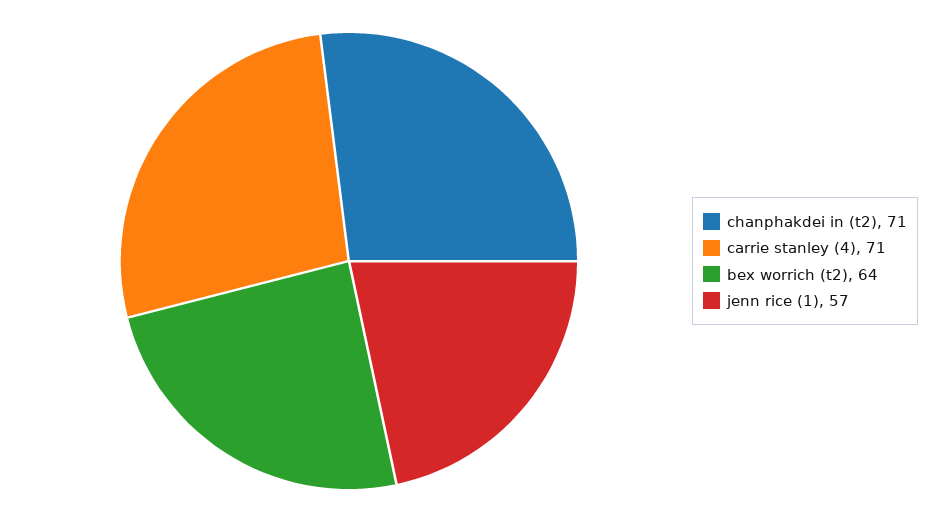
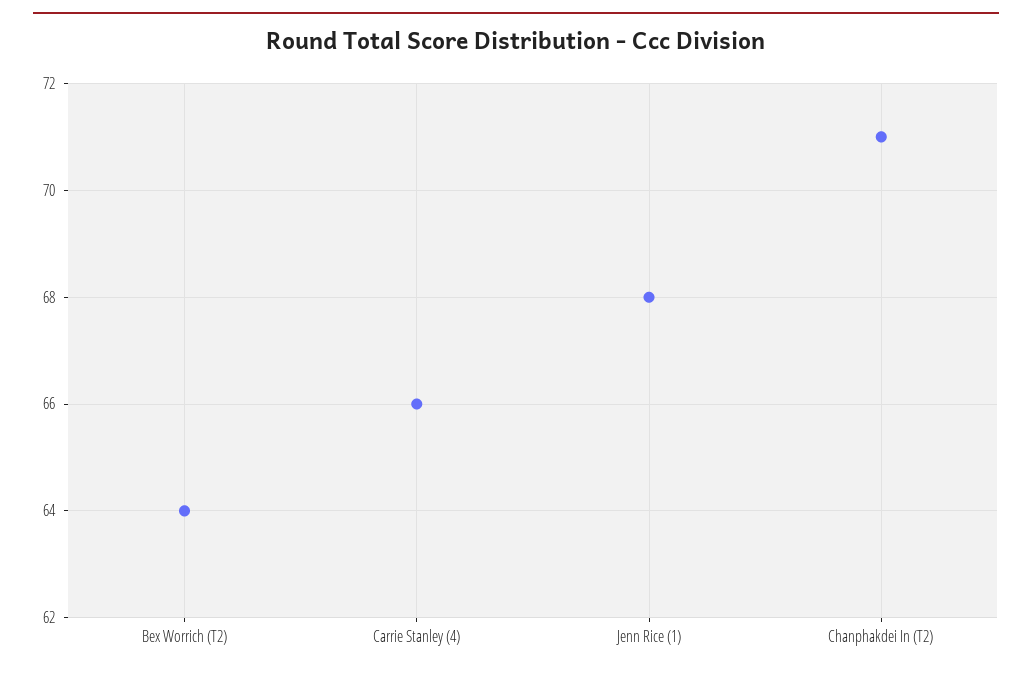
carrie stanley (4): 71 -> 66
jenn rice (1): 57 -> 68

